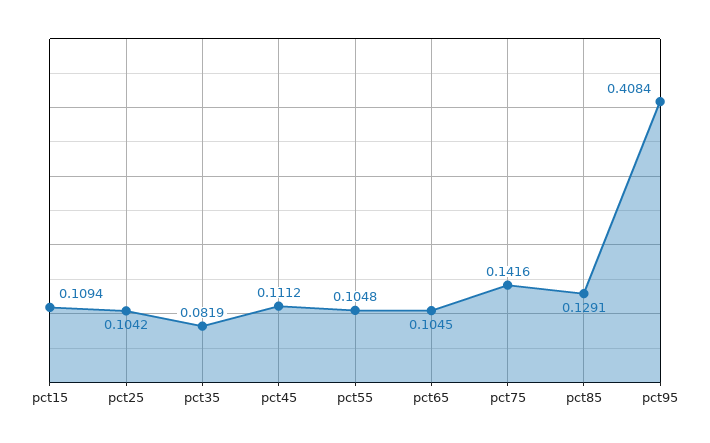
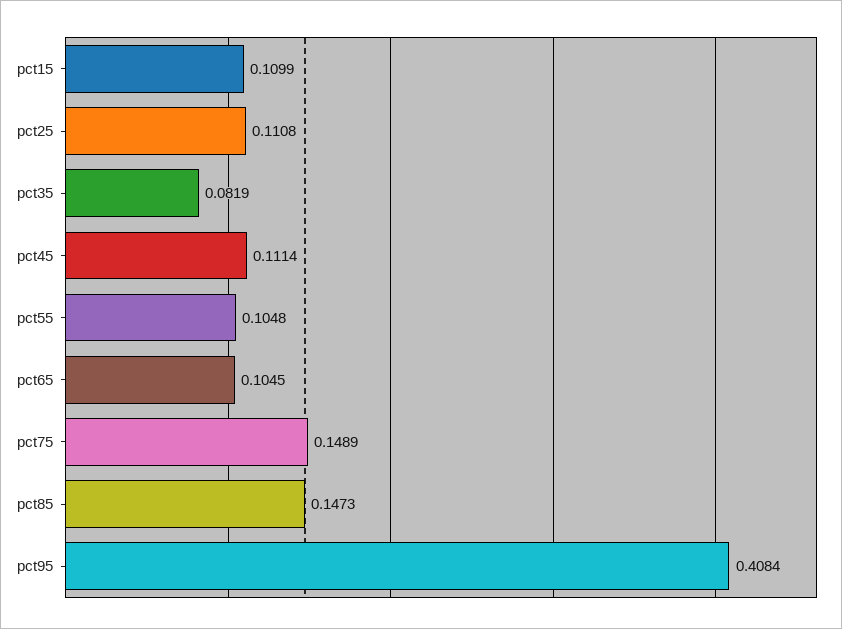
pct15: 0.1094 -> 0.1099
pct25: 0.1042 -> 0.1108
pct45: 0.1112 -> 0.1114
pct75: 0.1416 -> 0.1489
pct85: 0.1291 -> 0.1473

